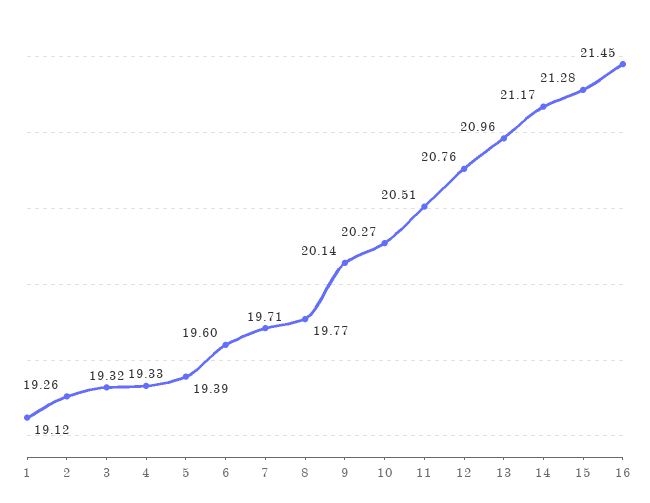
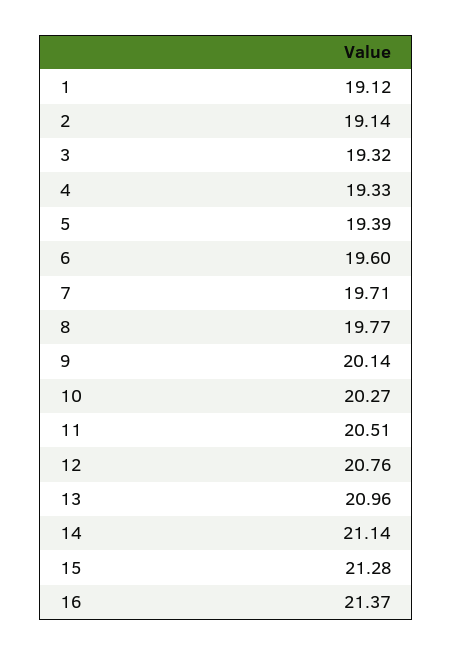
2: 19.26 -> 19.14
14: 21.17 -> 21.14
16: 21.45 -> 21.37

